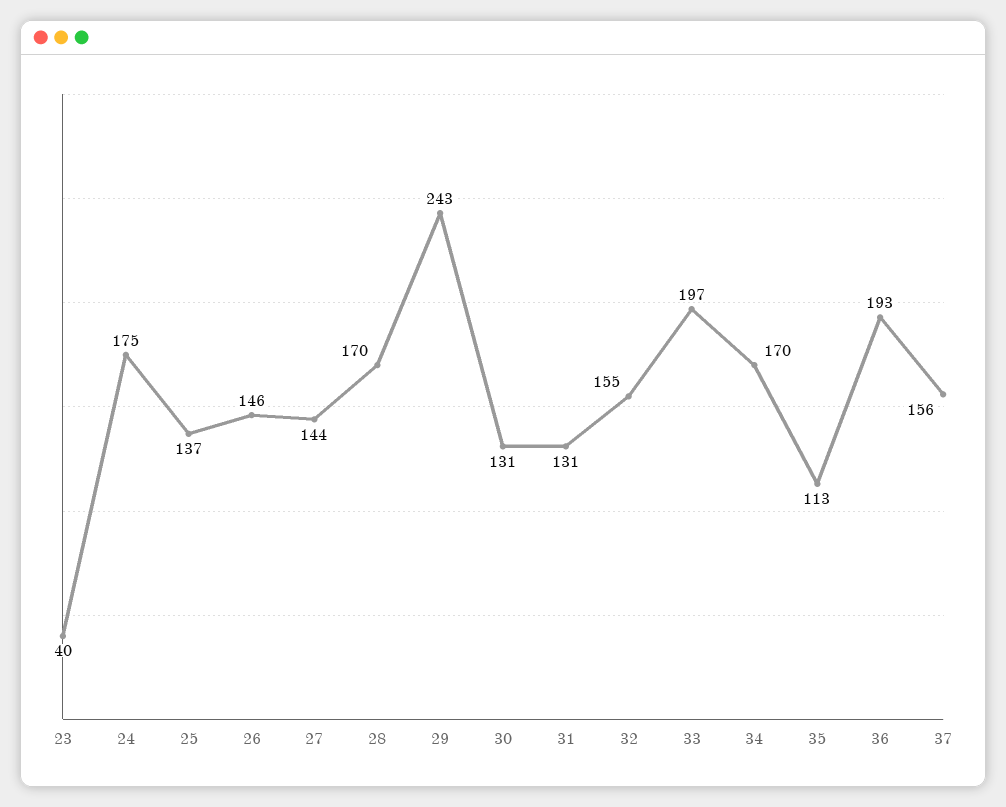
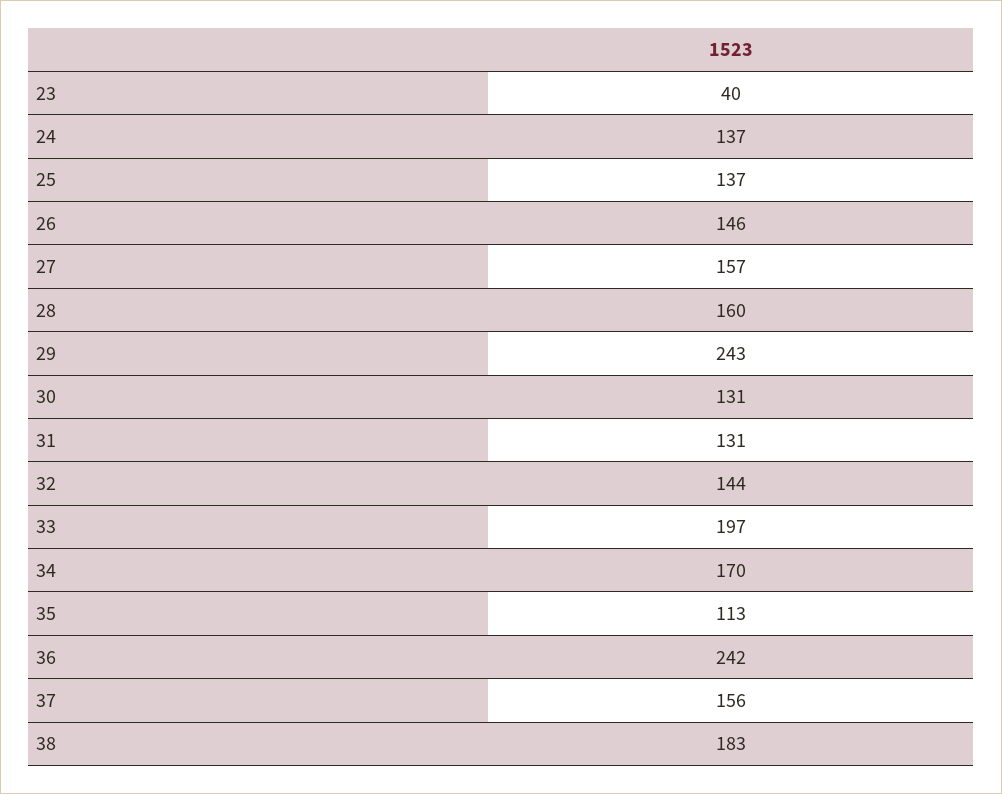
24: 175 -> 137
27: 144 -> 157
28: 170 -> 160
32: 155 -> 144
36: 193 -> 242
38: none -> 183

